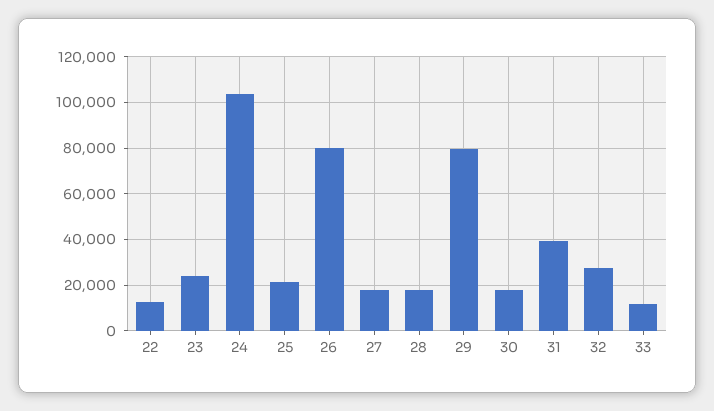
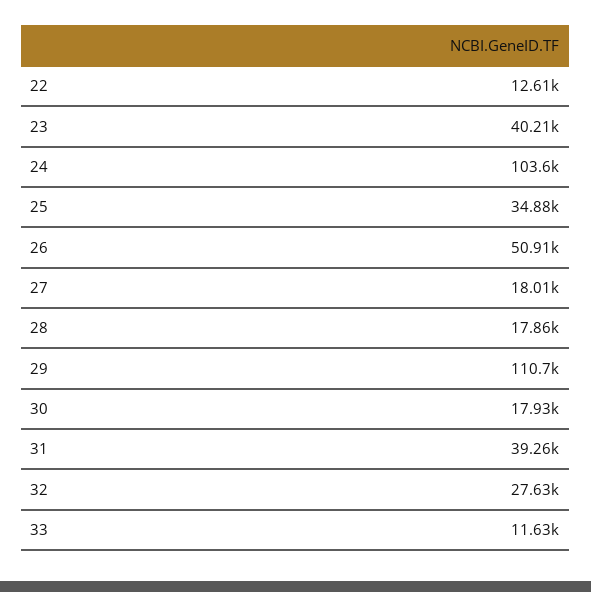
23: 25000 -> 40210
25: 20000 -> 34880
26: 80000 -> 50910
29: 80000 -> 110700

